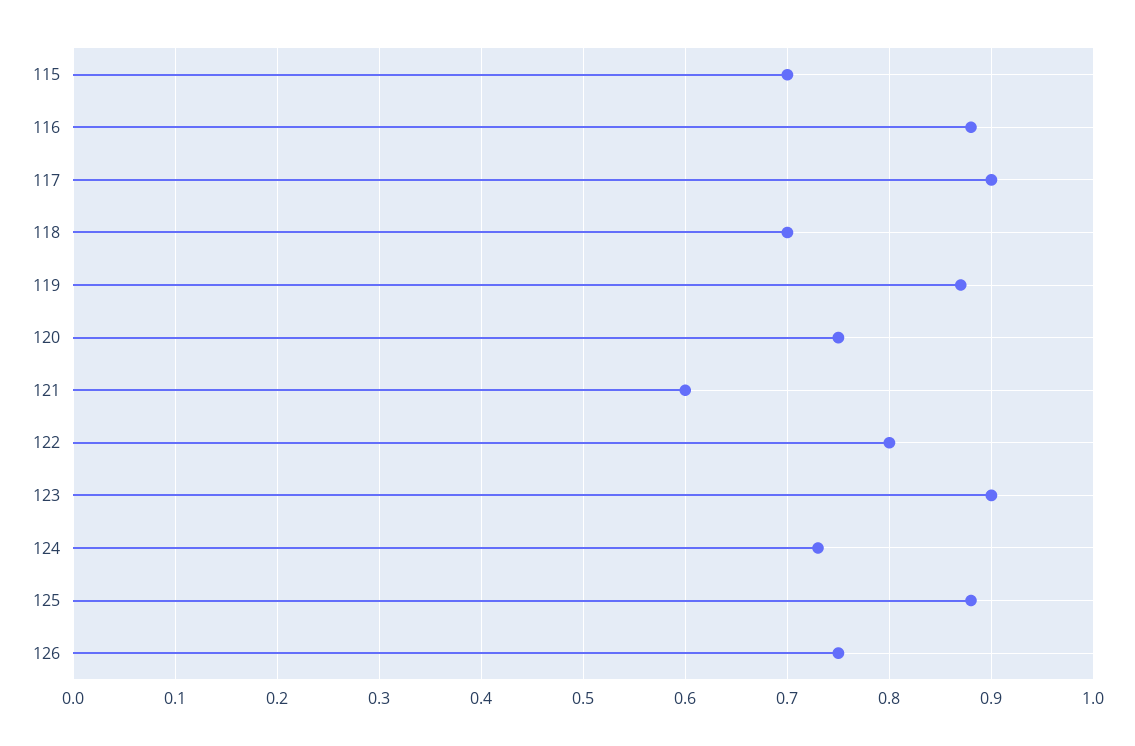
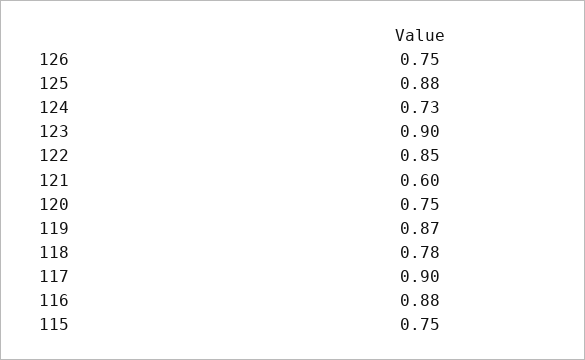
115: 0.7 -> 0.75
118: 0.7 -> 0.78
122: 0.8 -> 0.85

